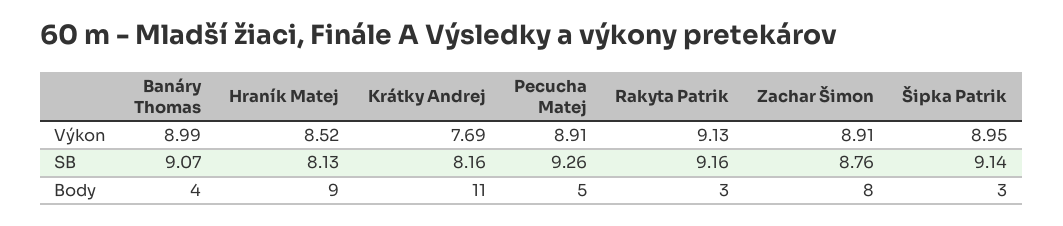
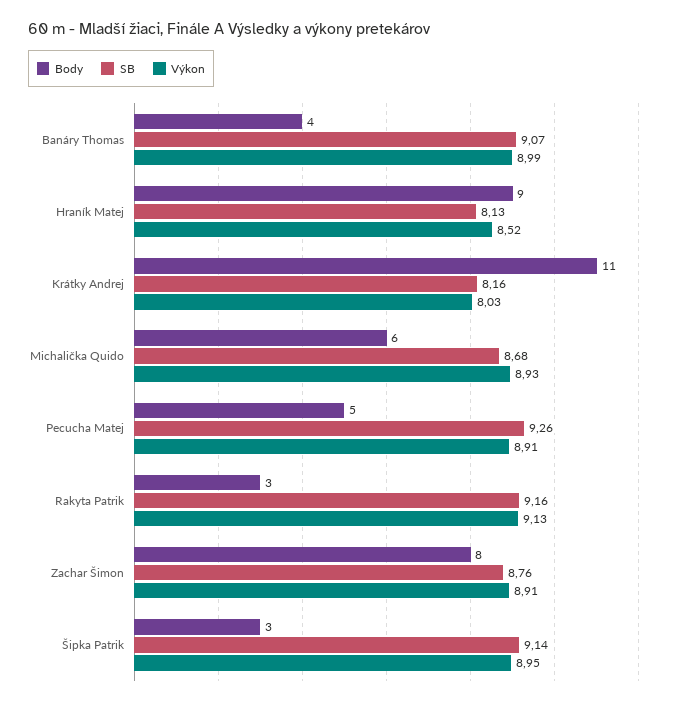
Výkon, Krátky Andrej: 7.69 -> 8.03
Body, Michalička Quido: none -> 6
SB, Michalička Quido: none -> 8.68
Výkon, Michalička Quido: none -> 8.93

